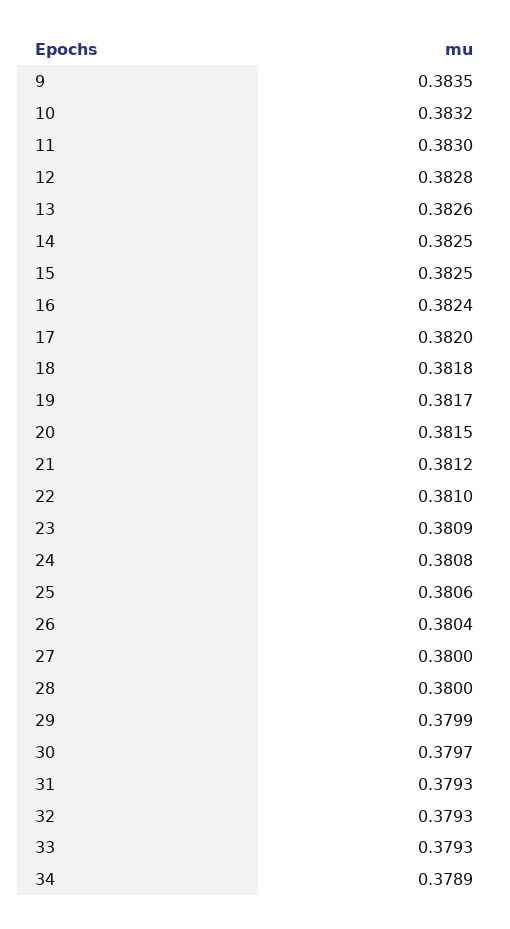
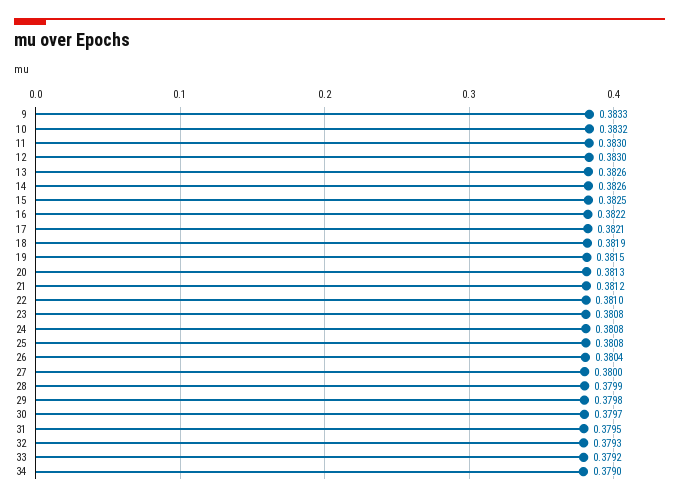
9: 0.3835 -> 0.3833
12: 0.3828 -> 0.383
14: 0.3825 -> 0.3826
16: 0.3824 -> 0.3822
17: 0.382 -> 0.3821
18: 0.3818 -> 0.3819
19: 0.3817 -> 0.3815
20: 0.3815 -> 0.3813
23: 0.3809 -> 0.3808
25: 0.3806 -> 0.3808
28: 0.38 -> 0.3799
29: 0.3799 -> 0.3798
31: 0.3793 -> 0.3795
33: 0.3793 -> 0.3792
34: 0.3789 -> 0.379

